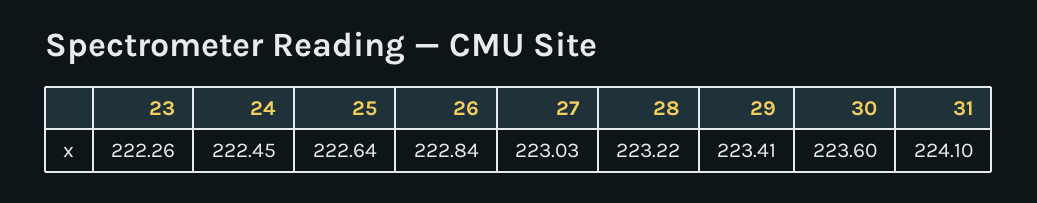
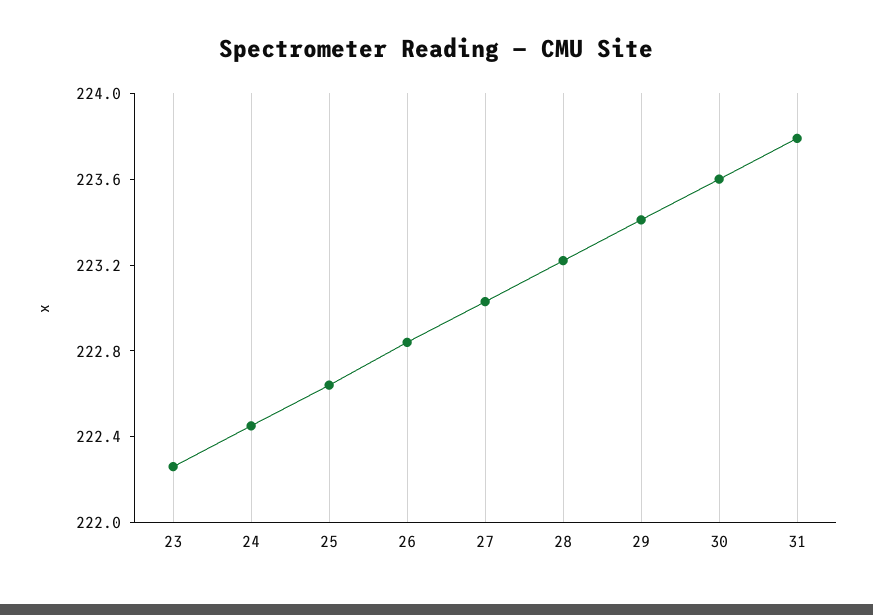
31: 224.1 -> 223.8

